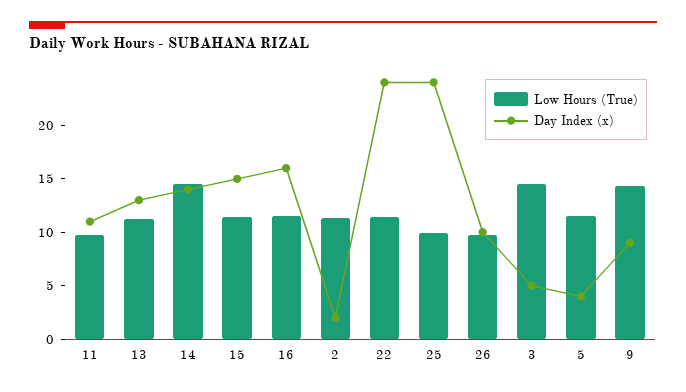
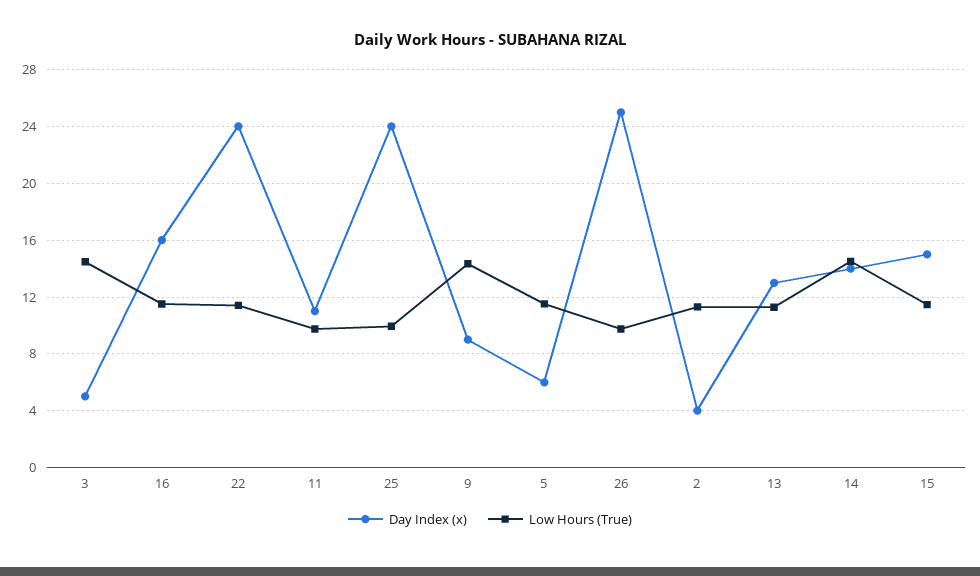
Day Index (x), 2: 2 -> 4
Day Index (x), 26: 10 -> 25
Day Index (x), 5: 4 -> 6

